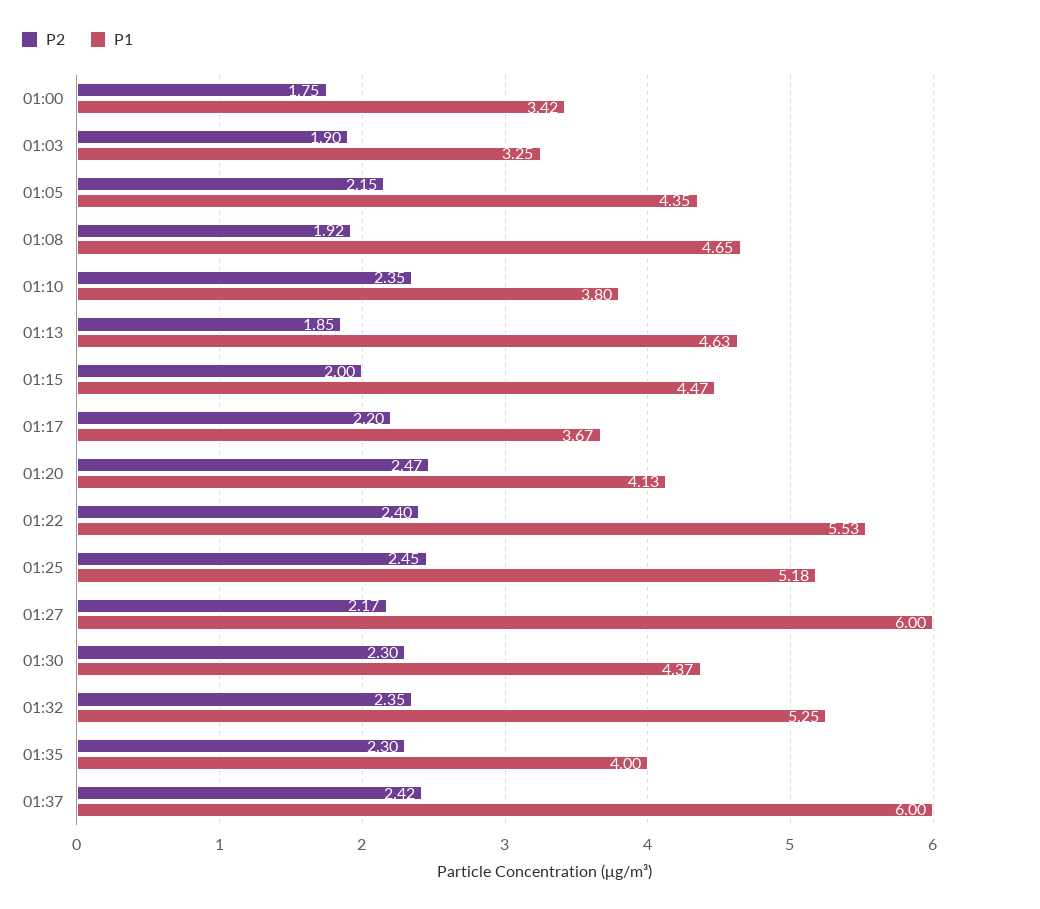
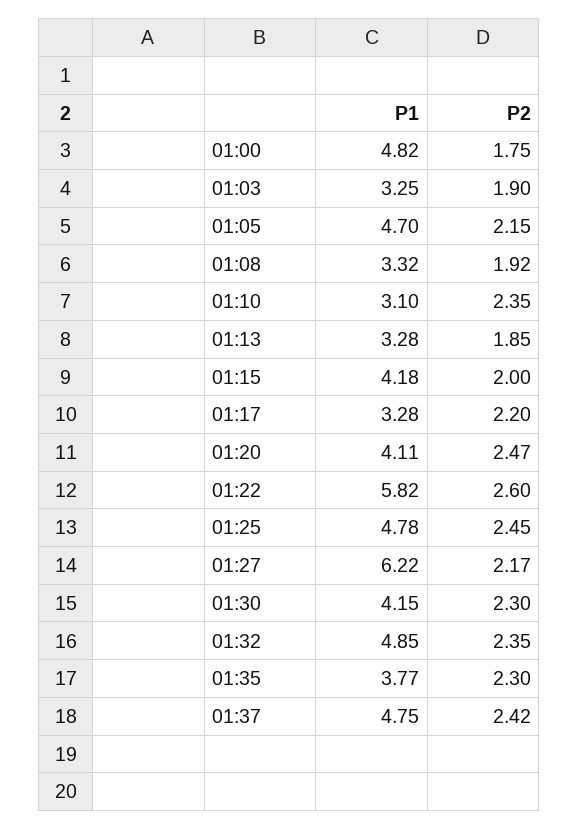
P1, 01:00: 3.42 -> 4.82
P1, 01:05: 4.35 -> 4.7
P1, 01:08: 4.65 -> 3.32
P1, 01:10: 3.8 -> 3.1
P1, 01:13: 4.63 -> 3.28
P1, 01:15: 4.47 -> 4.18
P1, 01:17: 3.67 -> 3.28
P1, 01:20: 4.13 -> 4.11
P2, 01:22: 2.4 -> 2.6
P1, 01:22: 5.53 -> 5.82
P1, 01:25: 5.18 -> 4.78
P1, 01:27: 6 -> 6.22
P1, 01:30: 4.37 -> 4.15
P1, 01:32: 5.25 -> 4.85
P1, 01:35: 4 -> 3.77
P1, 01:37: 6 -> 4.75

